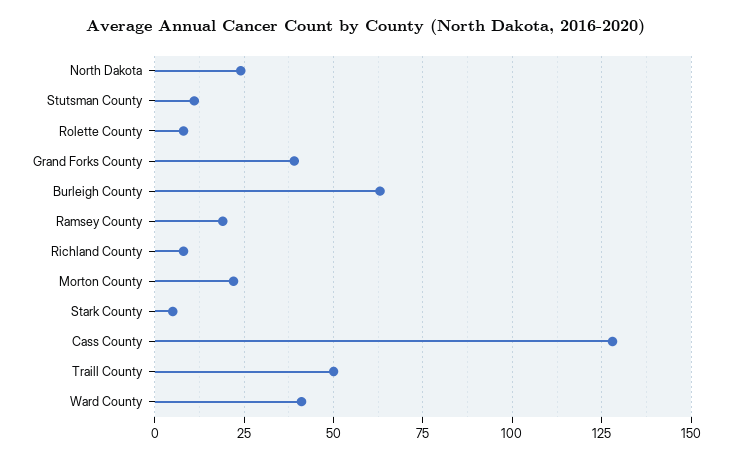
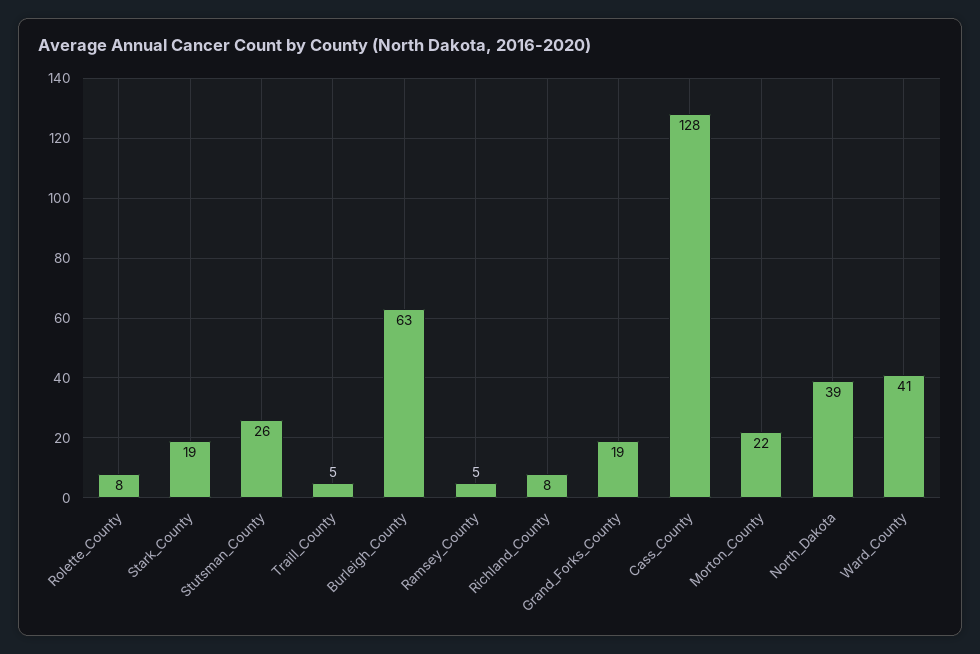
North Dakota: 25 -> 39
Stutsman County: 10 -> 26
Grand Forks County: 40 -> 19
Ramsey County: 20 -> 5
Stark County: 5 -> 19
Traill County: 50 -> 5

